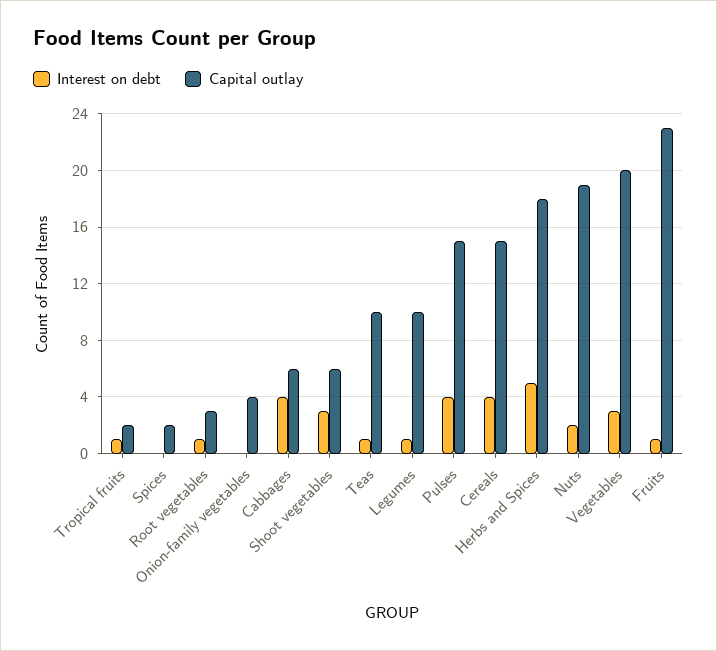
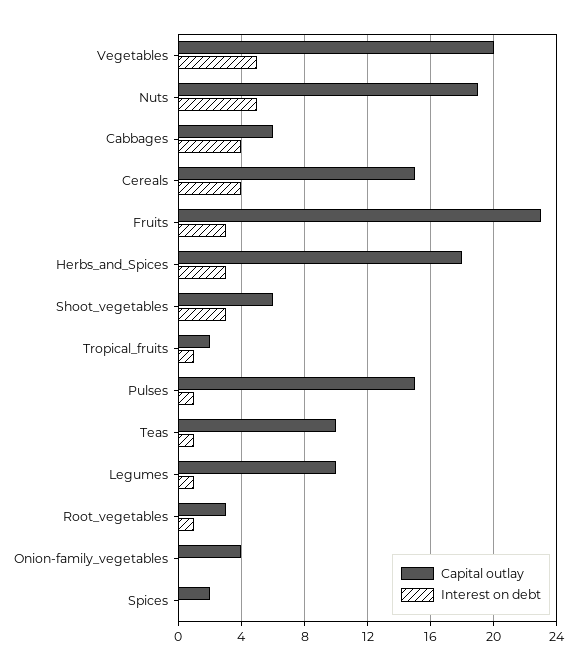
Interest on debt, Pulses: 4 -> 1
Interest on debt, Herbs and Spices: 5 -> 3
Interest on debt, Nuts: 2 -> 5
Interest on debt, Vegetables: 3 -> 5
Interest on debt, Fruits: 1 -> 3

